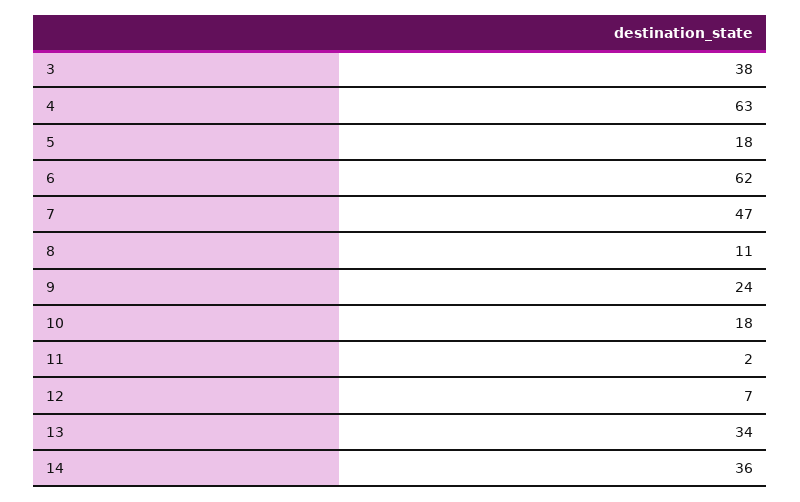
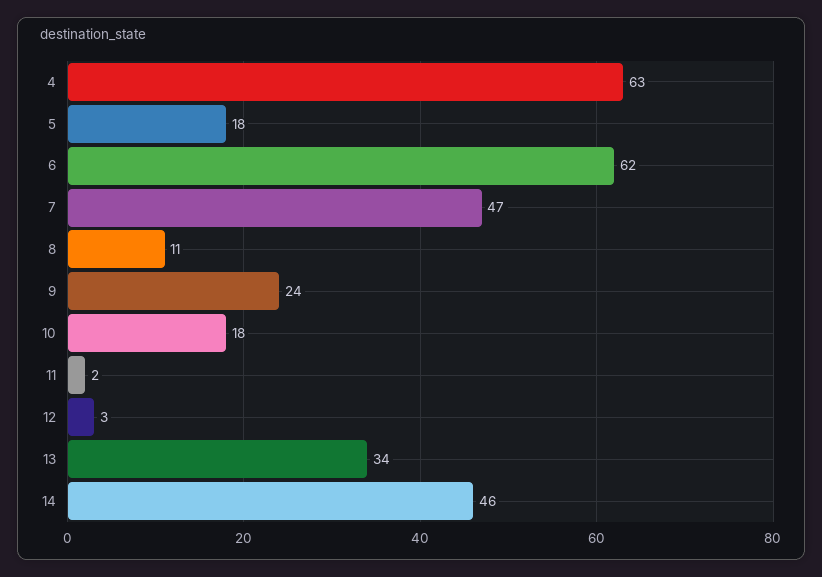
3: 38 -> none
12: 7 -> 3
14: 36 -> 46

